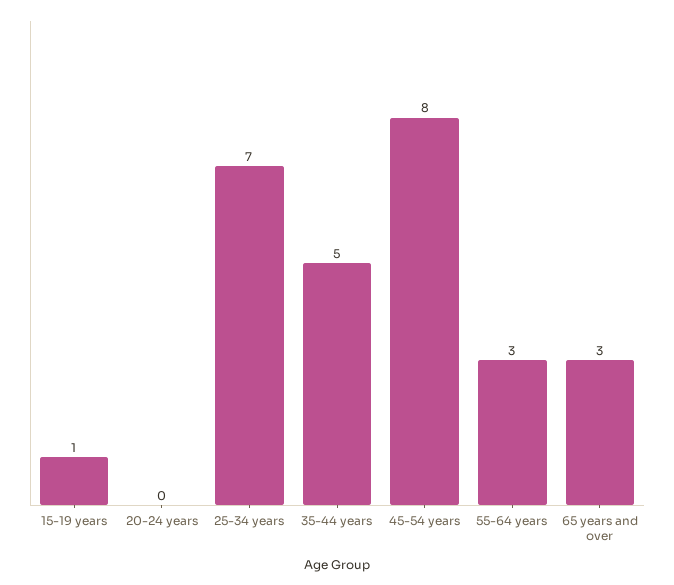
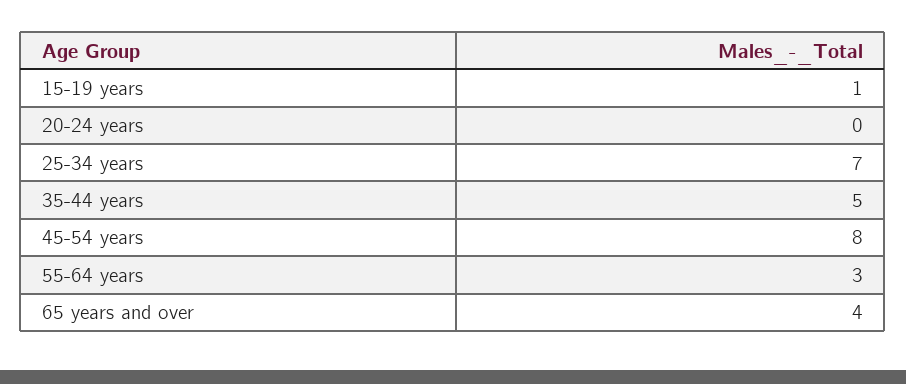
65 years and over: 3 -> 4

